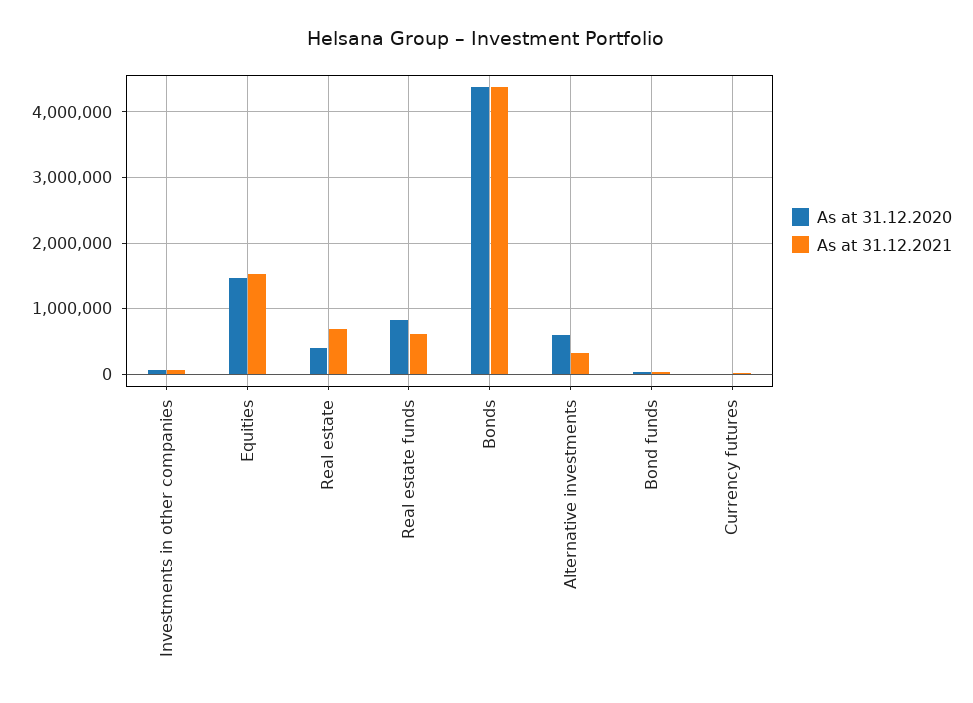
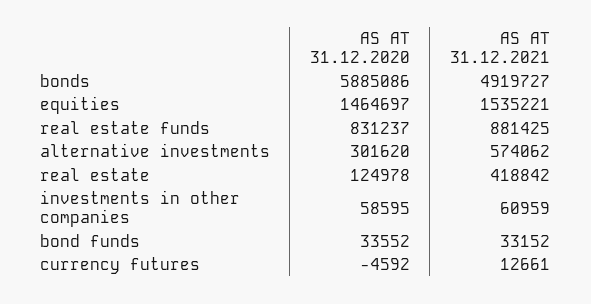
As at 31.12.2020, Real estate: 400000 -> 124978
As at 31.12.2021, Real estate: 700000 -> 418842
As at 31.12.2021, Real estate funds: 600000 -> 881425
As at 31.12.2020, Bonds: 4400000 -> 5885086
As at 31.12.2021, Bonds: 4400000 -> 4919727
As at 31.12.2020, Alternative investments: 600000 -> 301620
As at 31.12.2021, Alternative investments: 300000 -> 574062

